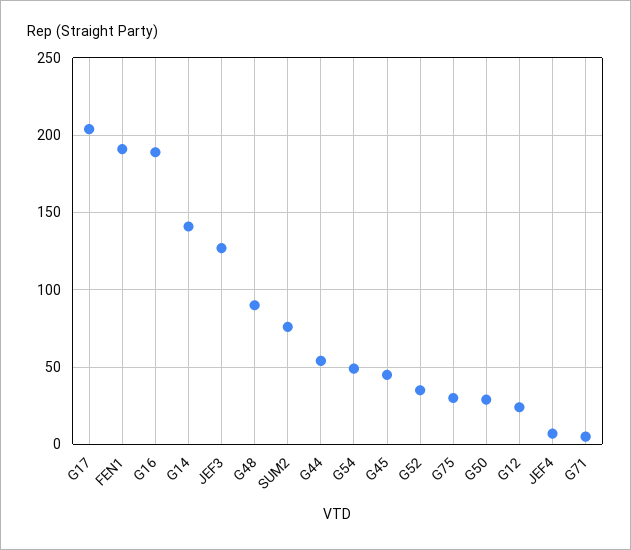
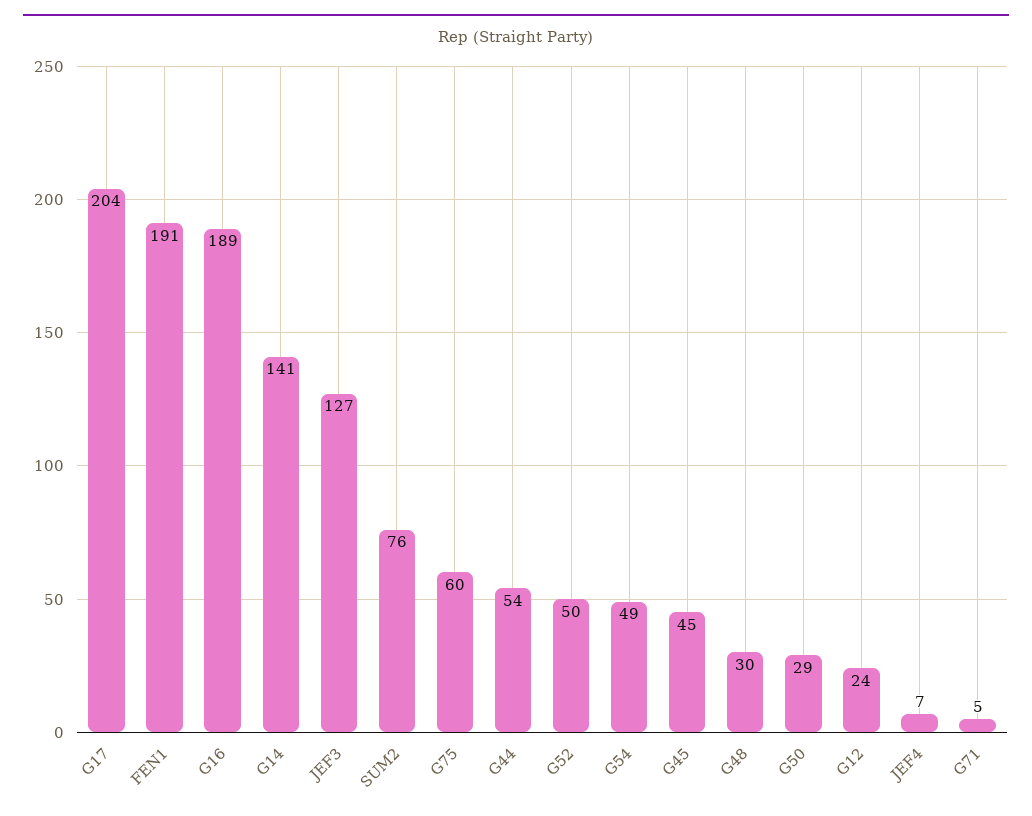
G48: 90 -> 30
G52: 35 -> 50
G75: 30 -> 60

